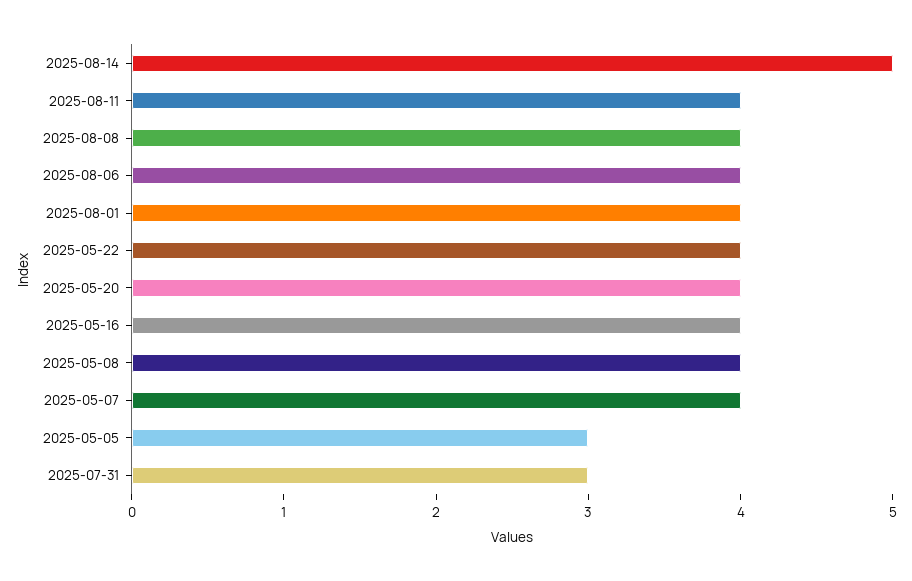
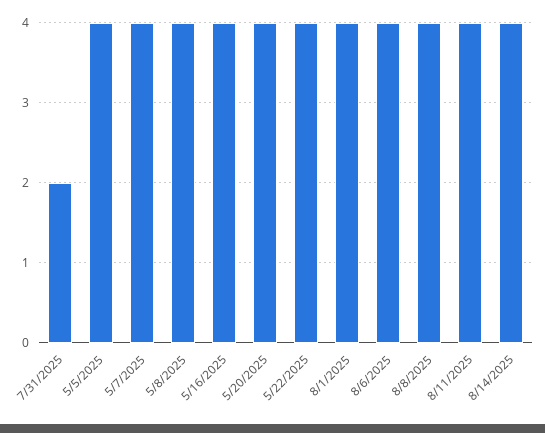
2025-08-14: 5 -> 4
2025-05-05: 3 -> 4
2025-07-31: 3 -> 2

